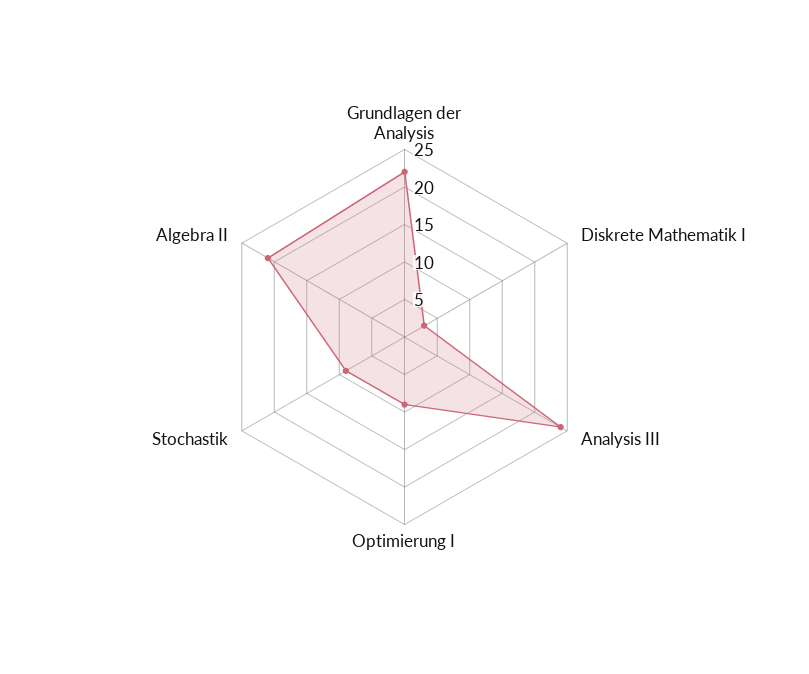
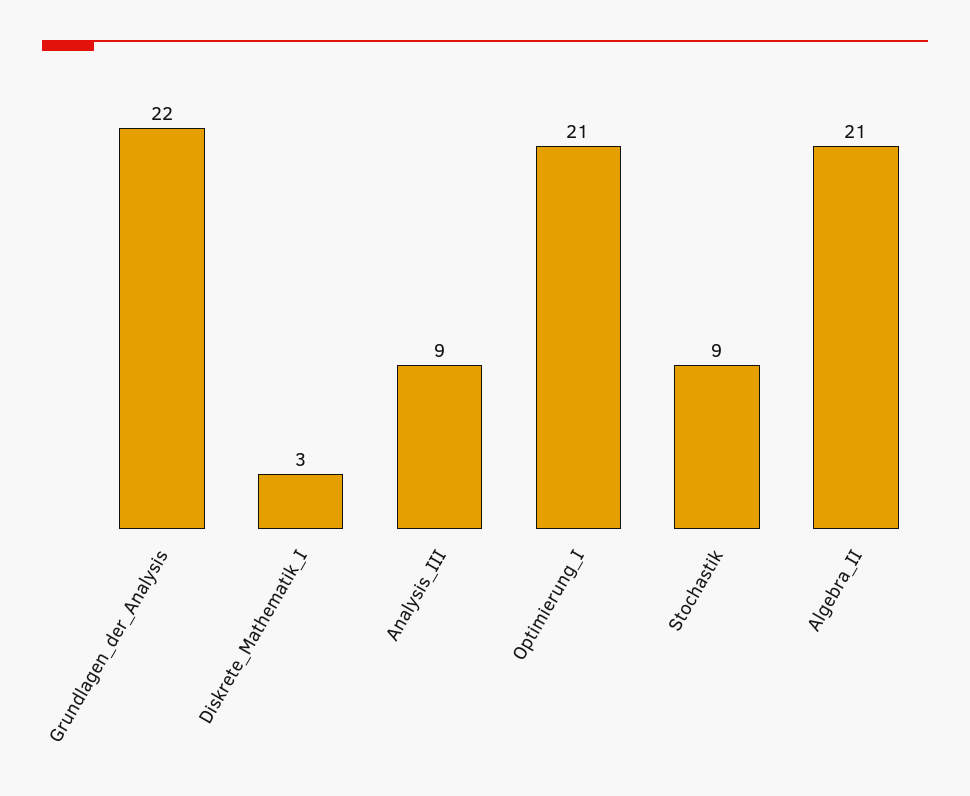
Analysis III: 25 -> 9
Optimierung I: 10 -> 21

